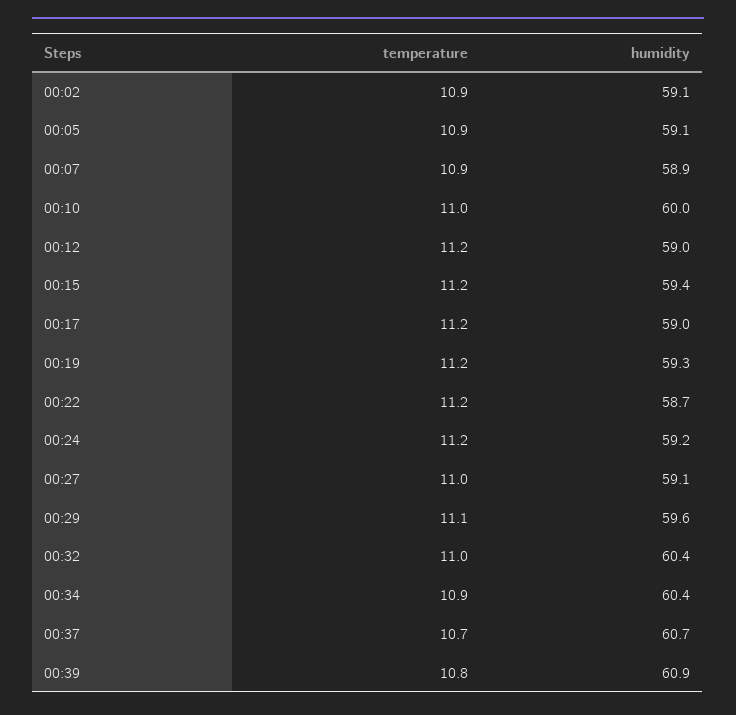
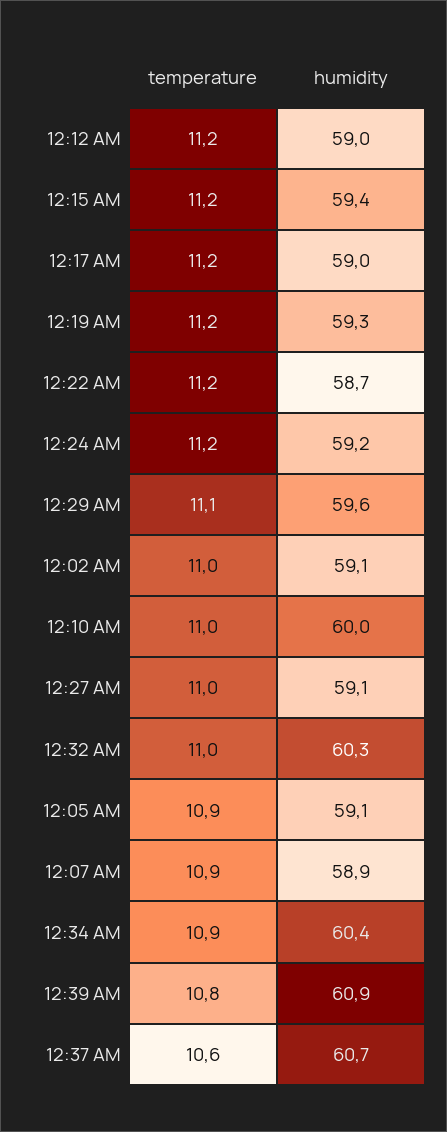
temperature, 00:02: 10.9 -> 11
humidity, 00:32: 60.4 -> 60.3
temperature, 00:37: 10.7 -> 10.6

